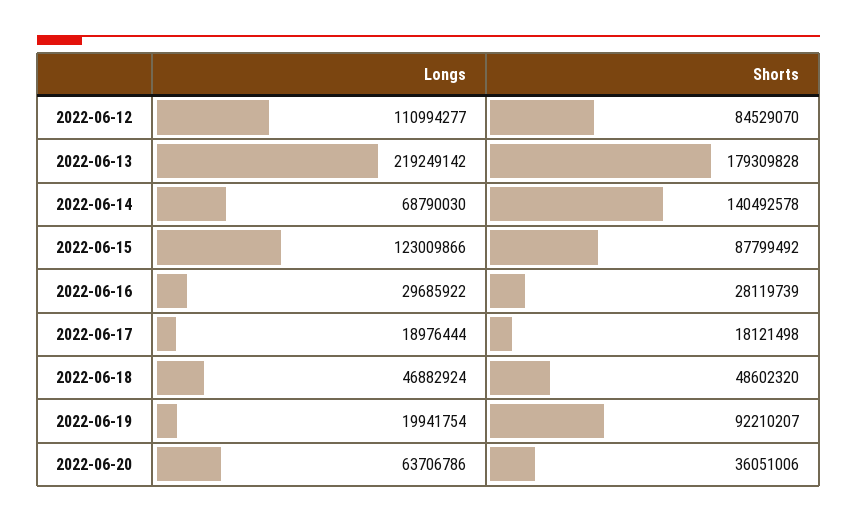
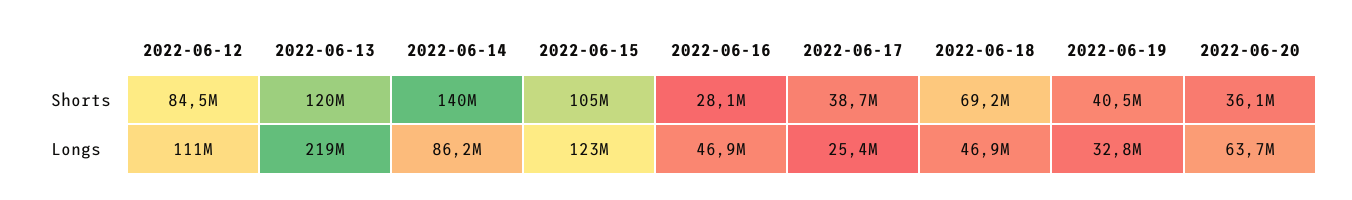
Shorts, 2022-06-13: 179309828 -> 120000000
Longs, 2022-06-14: 68790030 -> 86200000
Shorts, 2022-06-15: 87799492 -> 105000000
Longs, 2022-06-16: 29685922 -> 46900000
Longs, 2022-06-17: 18976444 -> 25400000
Shorts, 2022-06-17: 18121498 -> 38700000
Shorts, 2022-06-18: 48602320 -> 69200000
Longs, 2022-06-19: 19941754 -> 32800000
Shorts, 2022-06-19: 92210207 -> 40500000

